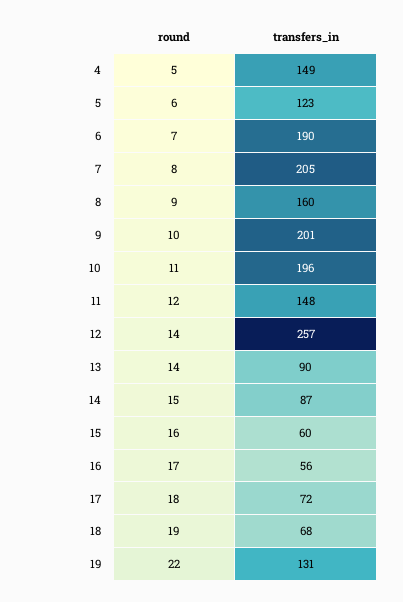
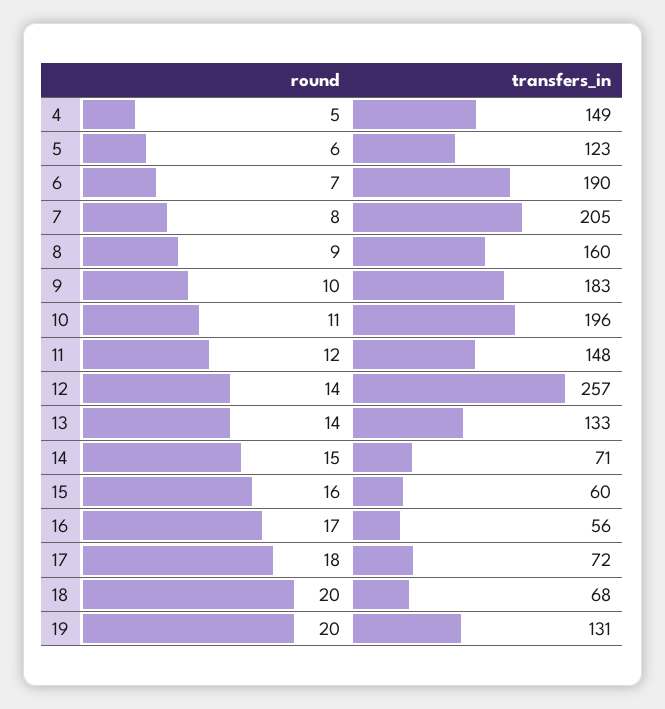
transfers_in, 9: 201 -> 183
transfers_in, 13: 90 -> 133
transfers_in, 14: 87 -> 71
round, 18: 19 -> 20
round, 19: 22 -> 20

